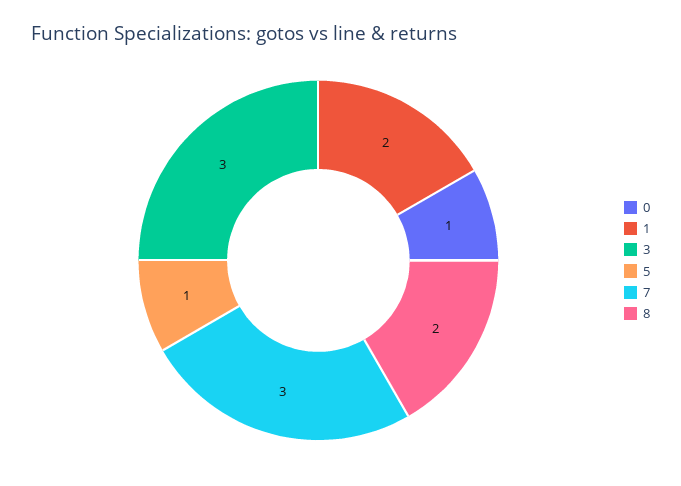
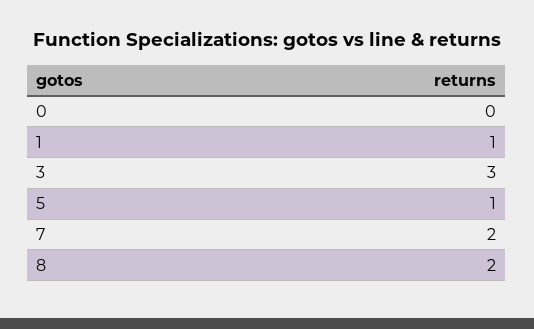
0: 1 -> 0
1: 2 -> 1
7: 3 -> 2

